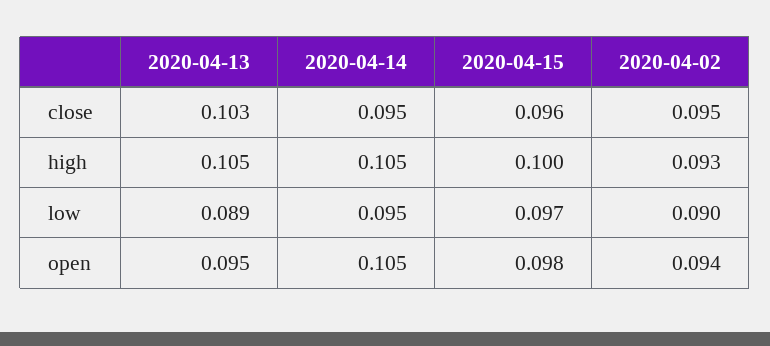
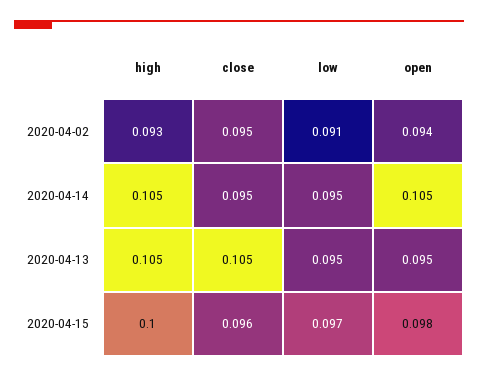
2020-04-13, close: 0.103 -> 0.105
2020-04-13, low: 0.089 -> 0.095
2020-04-02, low: 0.09 -> 0.091

